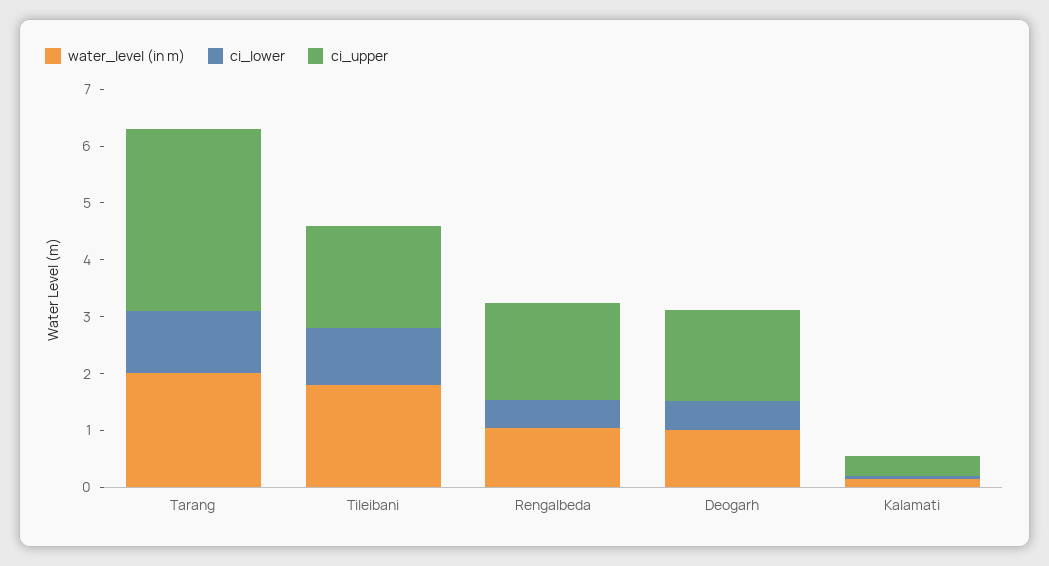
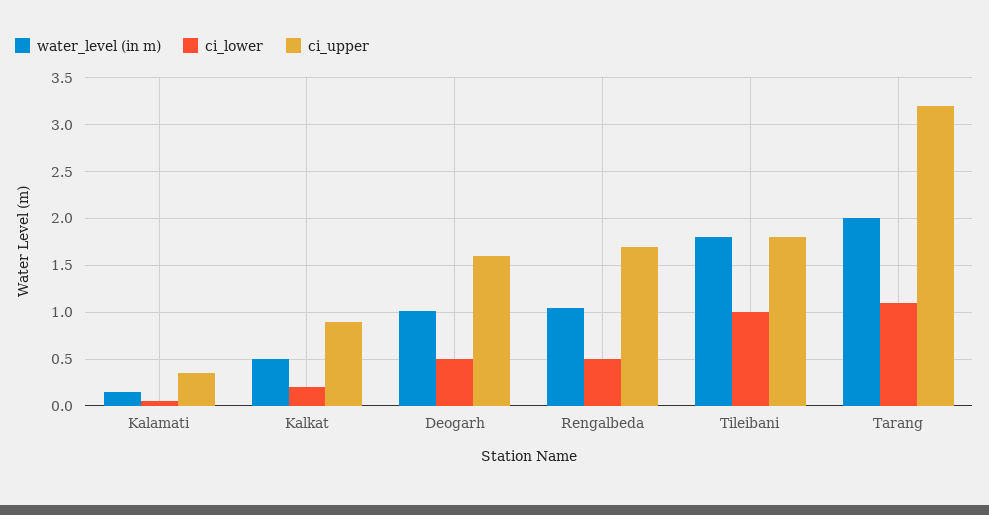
water_level (in m), Kalkat: none -> 0.5
ci_lower, Kalkat: none -> 0.2
ci_upper, Kalkat: none -> 0.9

